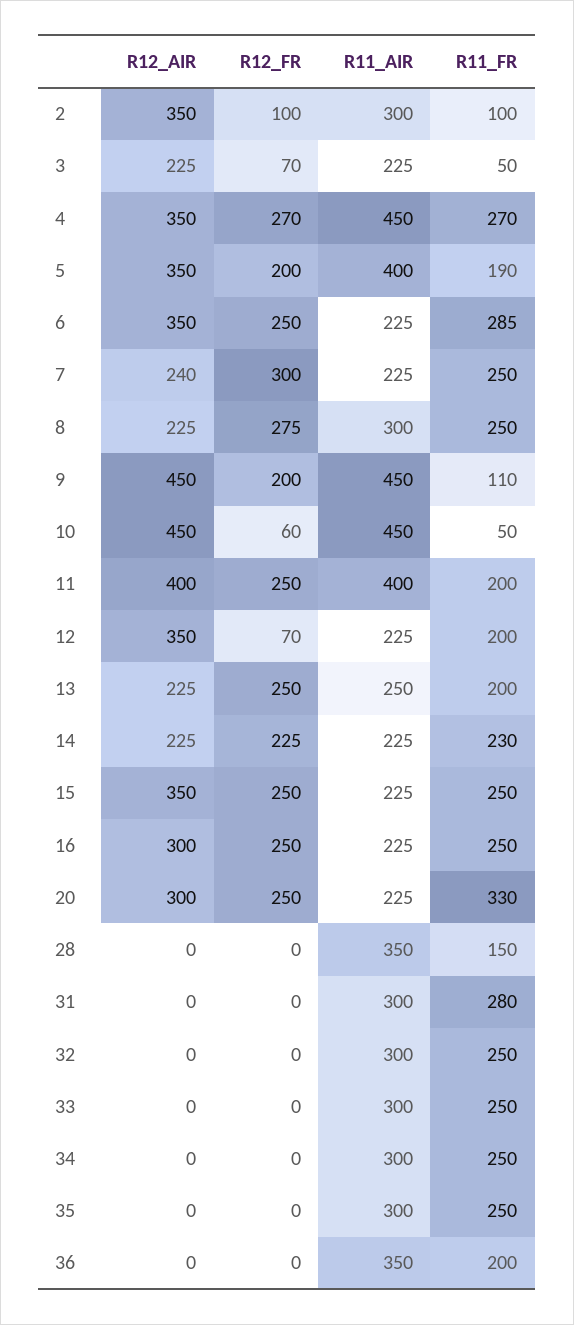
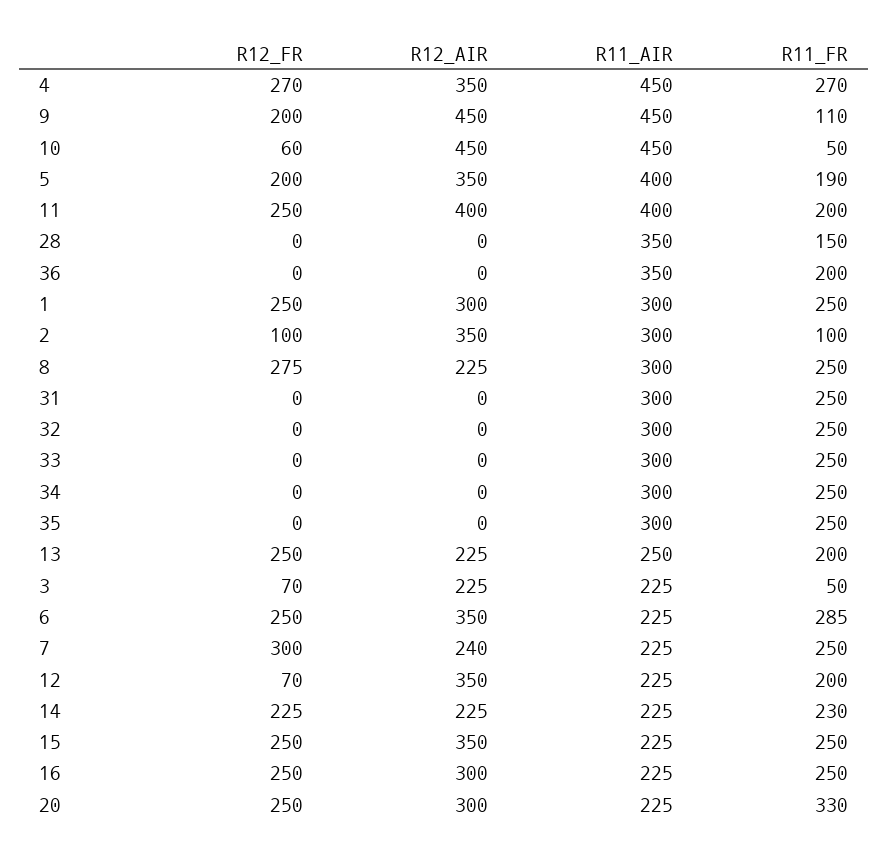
R11_FR, 31: 280 -> 250
R12_FR, 1: none -> 250
R12_AIR, 1: none -> 300
R11_AIR, 1: none -> 300
R11_FR, 1: none -> 250

